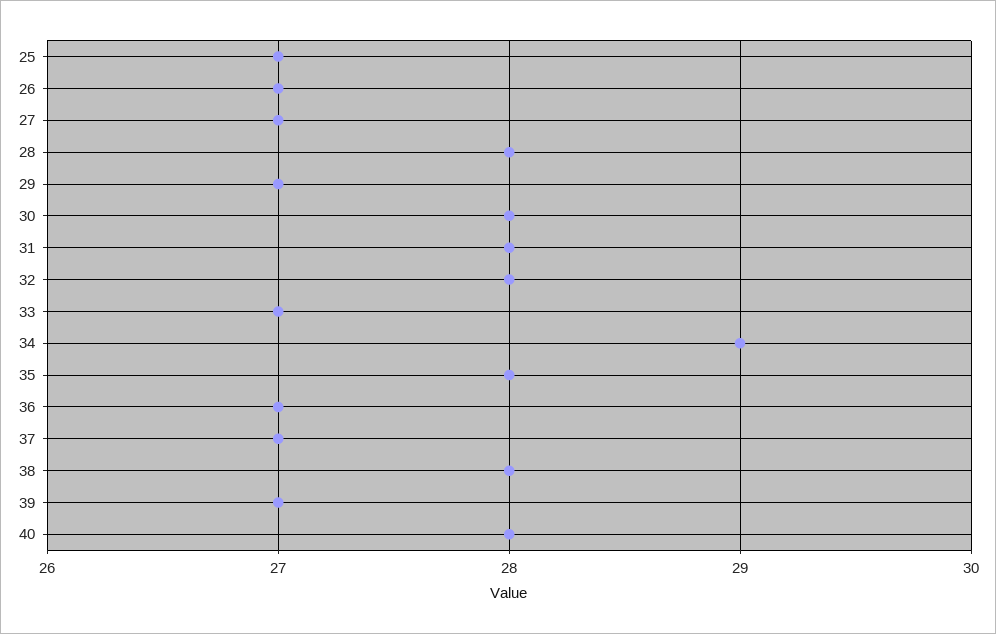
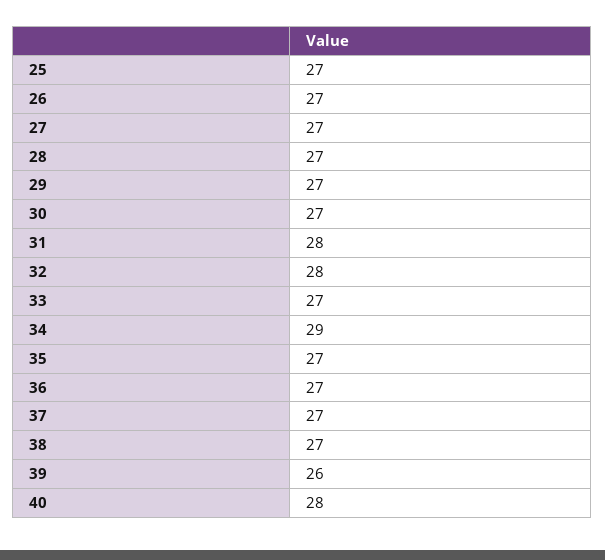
28: 28 -> 27
30: 28 -> 27
35: 28 -> 27
38: 28 -> 27
39: 27 -> 26

